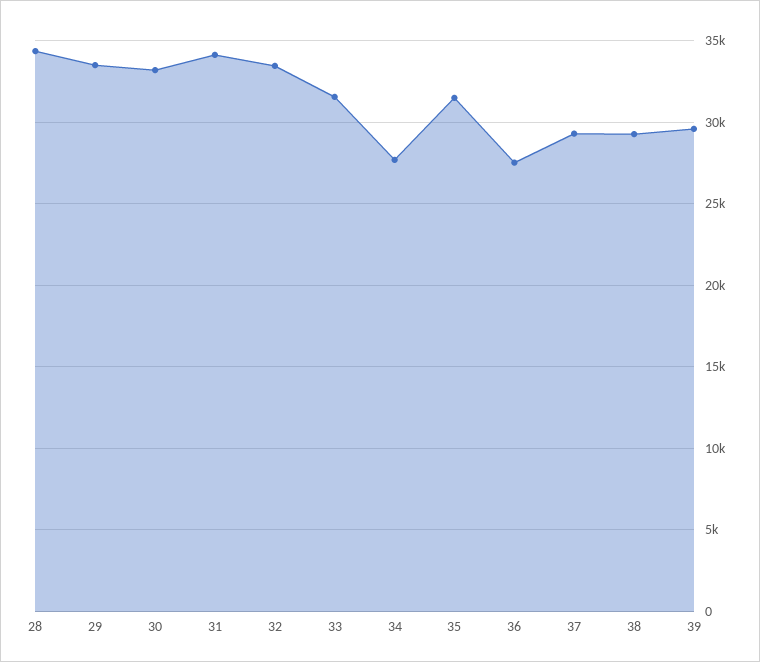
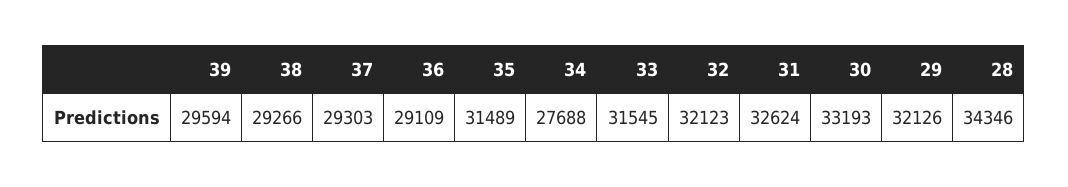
29: 33500 -> 32126
31: 34000 -> 32624
32: 33500 -> 32123
36: 27500 -> 29109

